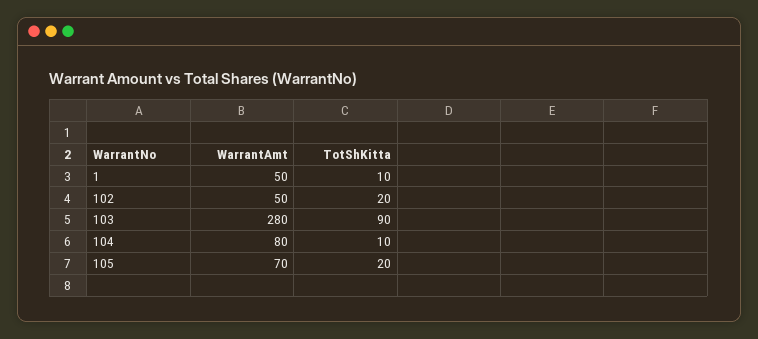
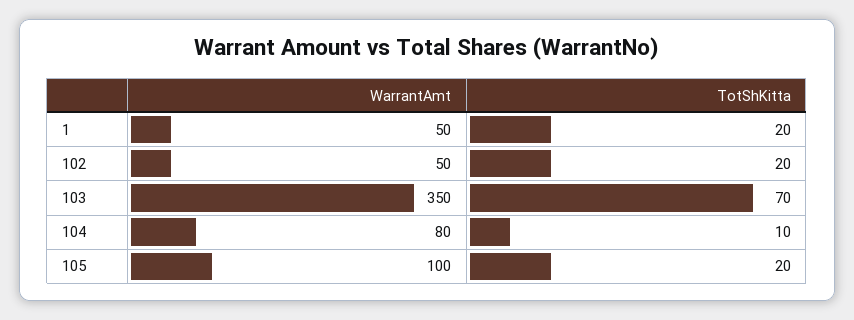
TotShKitta, 1: 10 -> 20
WarrantAmt, 103: 280 -> 350
TotShKitta, 103: 90 -> 70
WarrantAmt, 105: 70 -> 100

